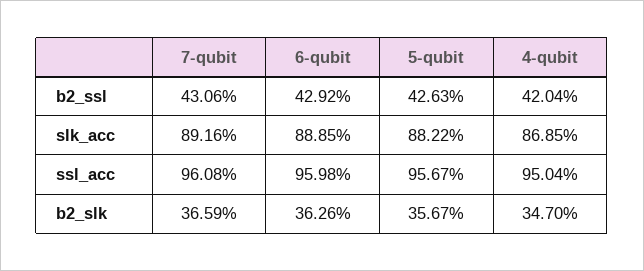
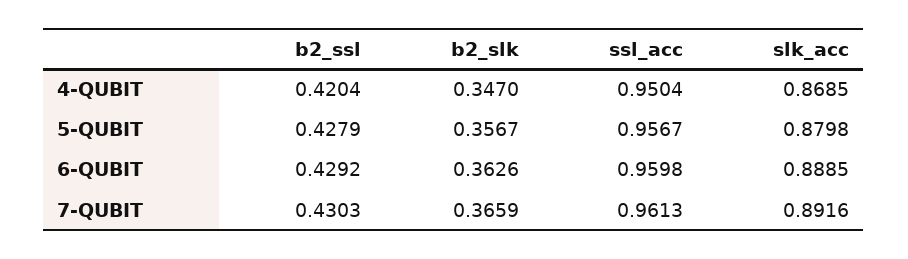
7-qubit, b2_ssl: 0.4306 -> 0.4303
5-qubit, b2_ssl: 0.4263 -> 0.4279
5-qubit, slk_acc: 0.8822 -> 0.8798
7-qubit, ssl_acc: 0.9608 -> 0.9613

